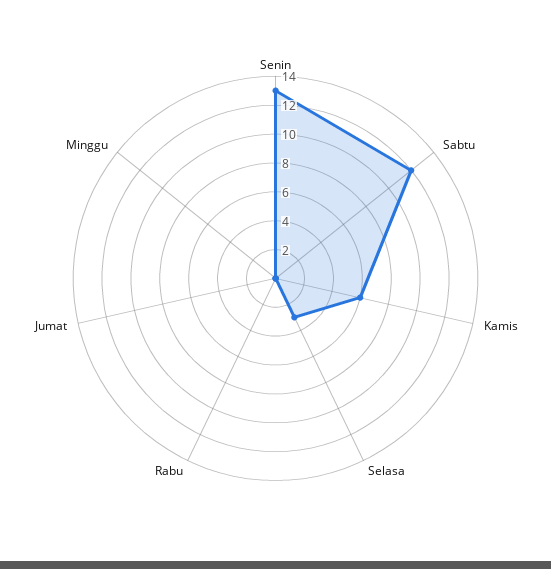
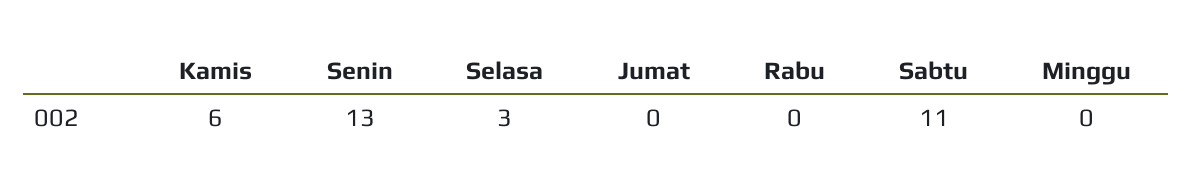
Sabtu: 12 -> 11

